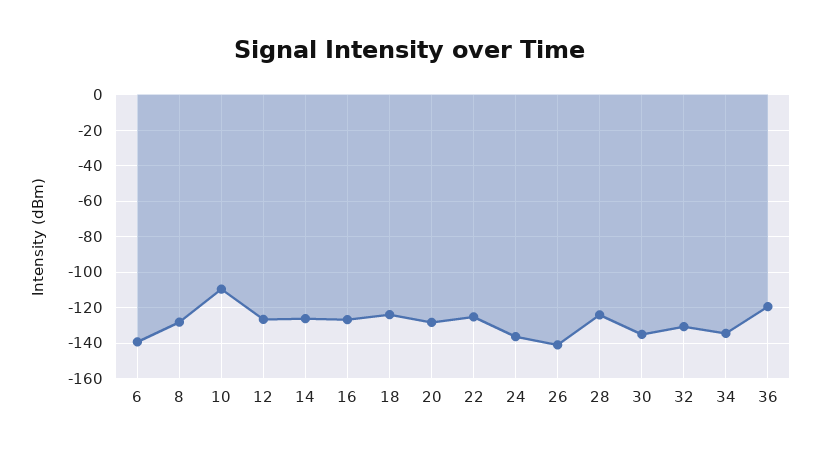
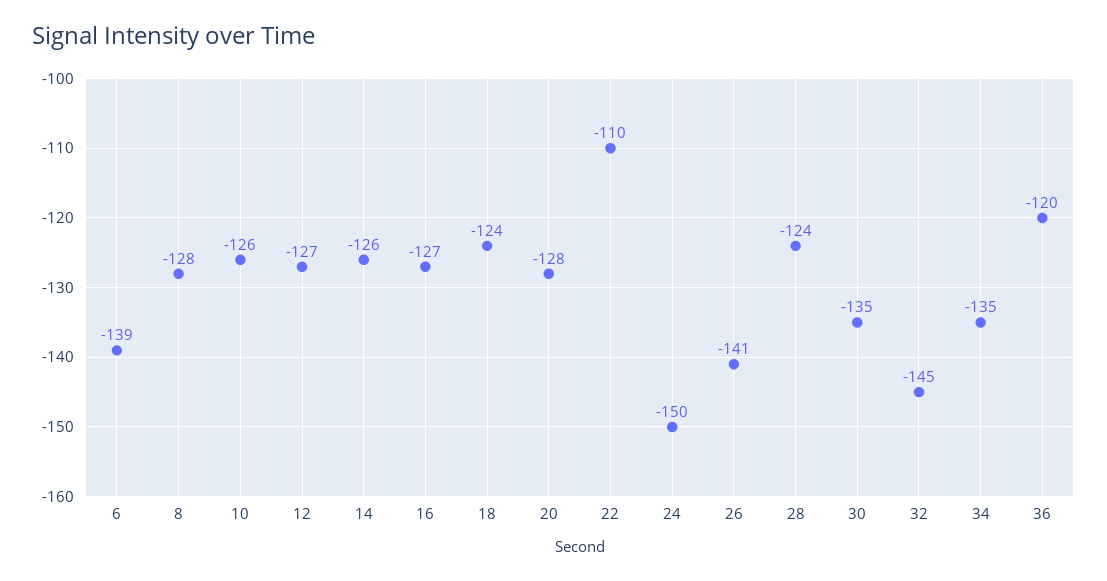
10: -110 -> -126
22: -125 -> -110
24: -135 -> -150
32: -130 -> -145

